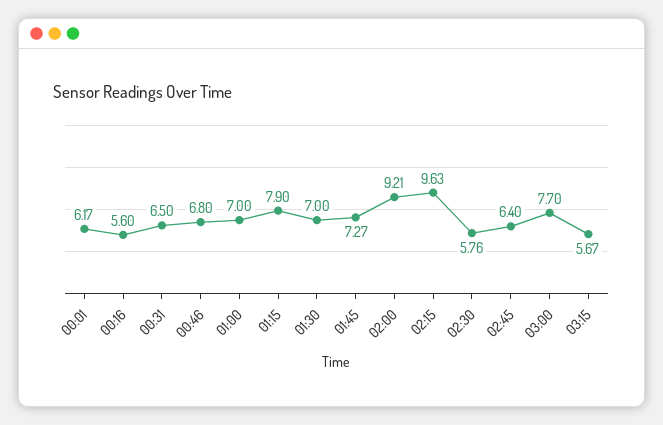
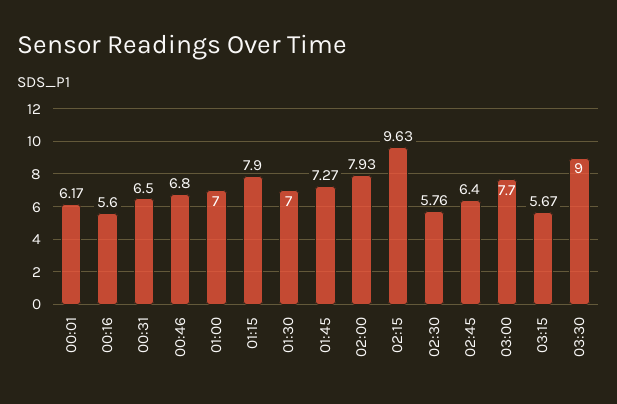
02:00: 9.21 -> 7.93
03:30: none -> 9

